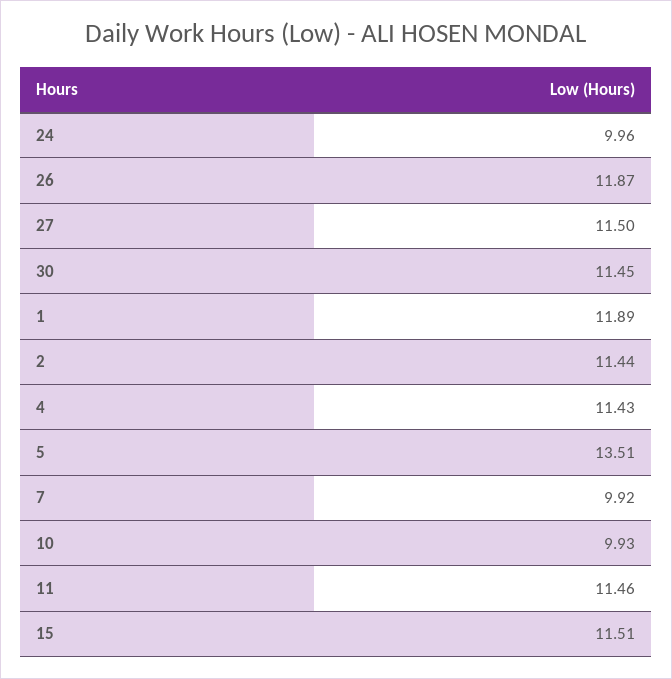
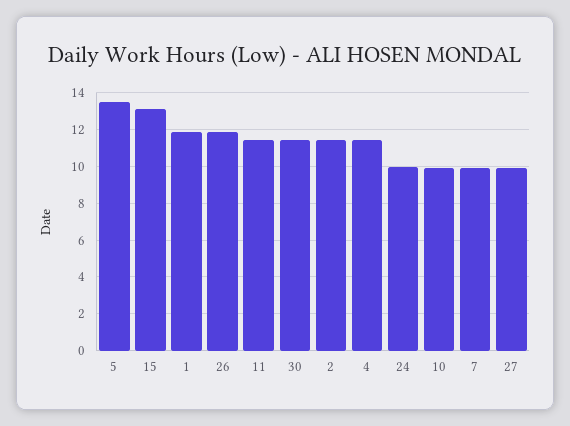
27: 11.5 -> 10
15: 11.51 -> 13

